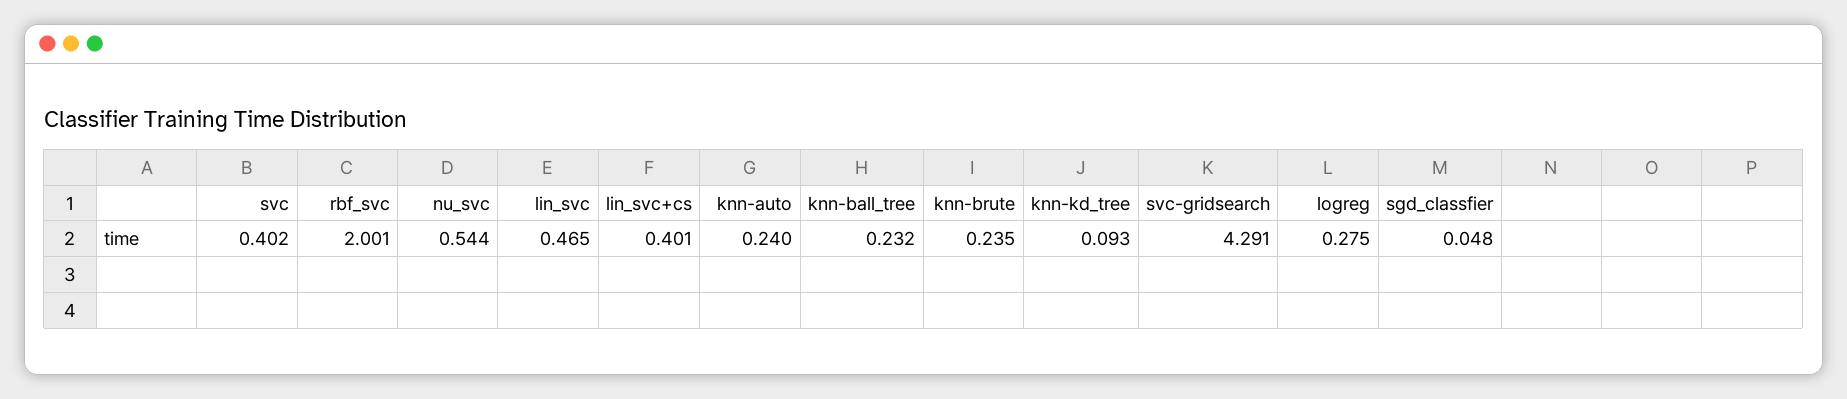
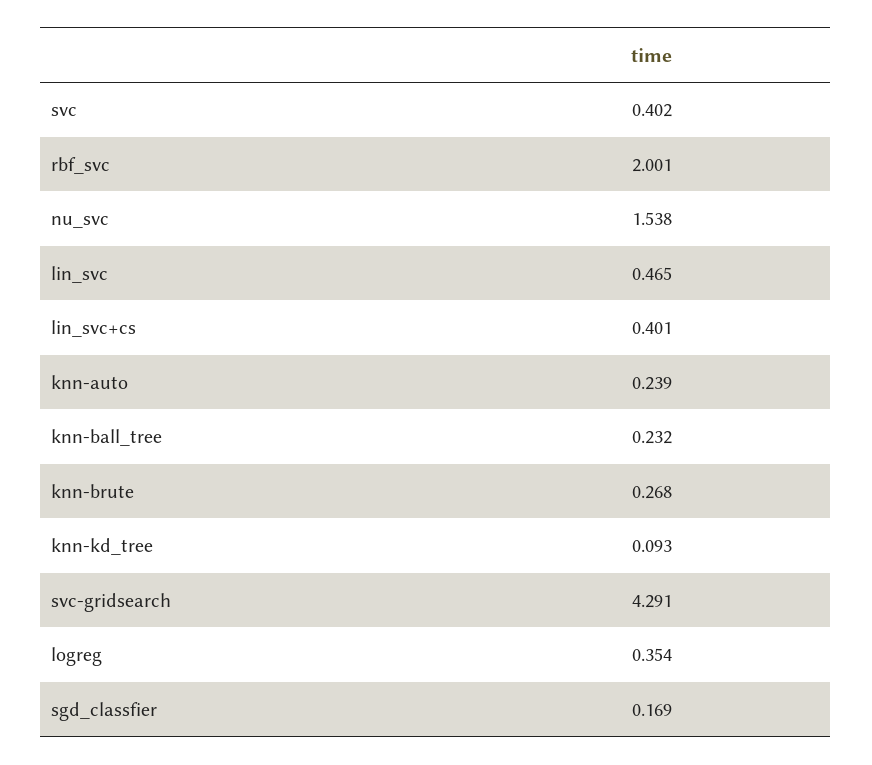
nu_svc: 0.544 -> 1.538
knn-auto: 0.24 -> 0.239
knn-brute: 0.235 -> 0.268
logreg: 0.275 -> 0.354
sgd_classfier: 0.048 -> 0.169

